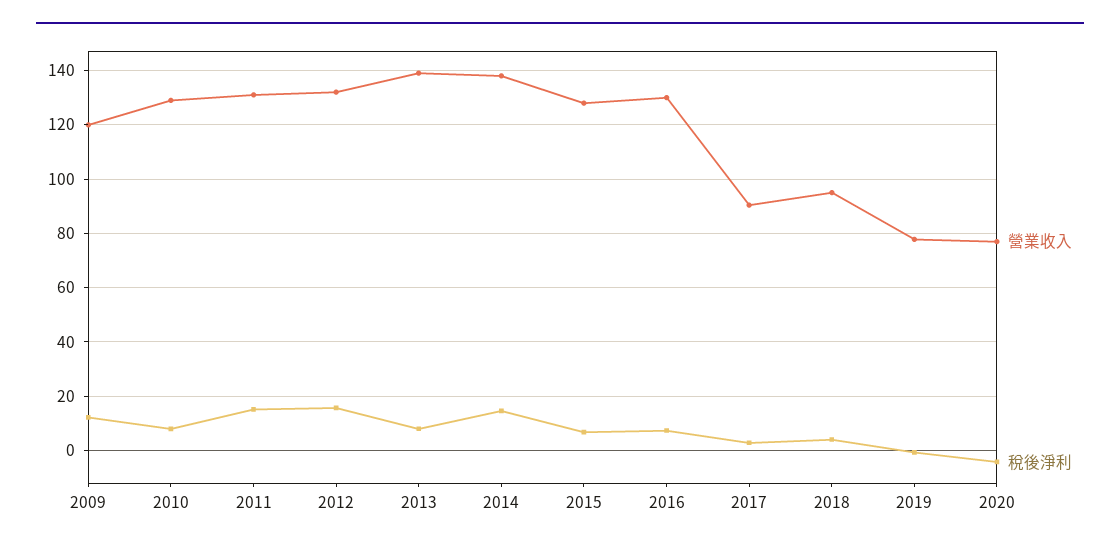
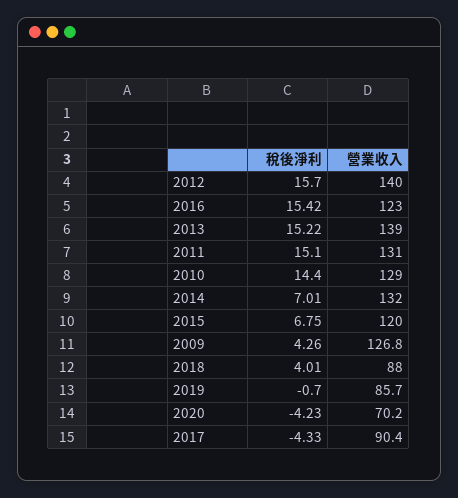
營業收入, 2009: 120 -> 126.8
稅後淨利, 2009: 12.5 -> 4.26
稅後淨利, 2010: 7.5 -> 14.4
營業收入, 2012: 132.5 -> 140
稅後淨利, 2013: 7.5 -> 15.22
營業收入, 2014: 137.5 -> 132
稅後淨利, 2014: 15 -> 7.01
營業收入, 2015: 127.5 -> 120
營業收入, 2016: 130 -> 123
稅後淨利, 2016: 7.5 -> 15.42
稅後淨利, 2017: 2.5 -> -4.33
營業收入, 2018: 95 -> 88
營業收入, 2019: 77.5 -> 85.7
營業收入, 2020: 77.5 -> 70.2

